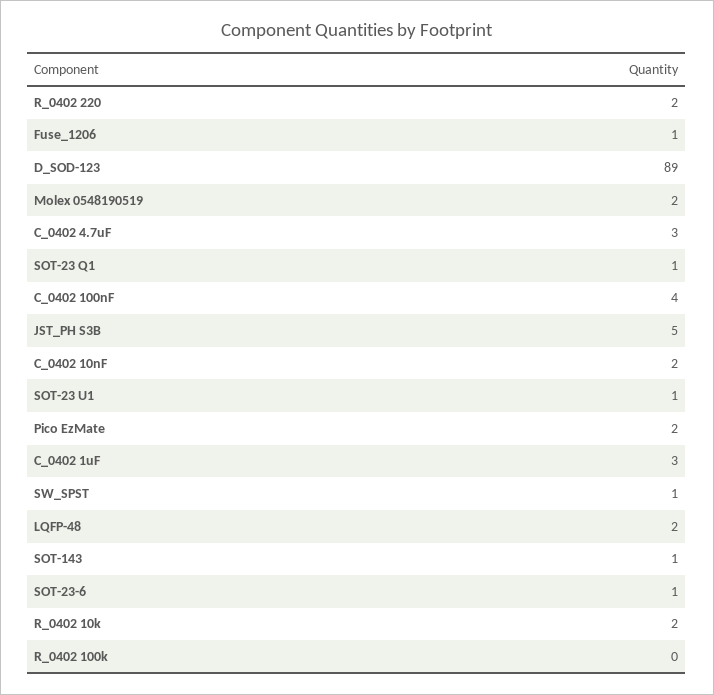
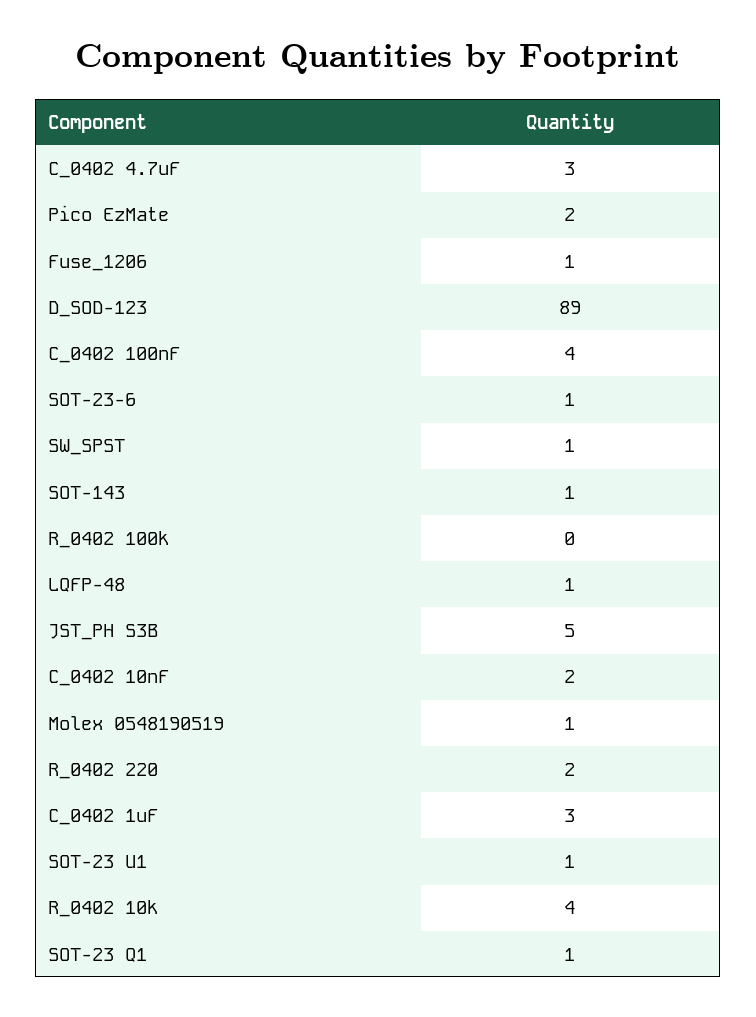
Molex 0548190519: 2 -> 1
LQFP-48: 2 -> 1
R_0402 10k: 2 -> 4

